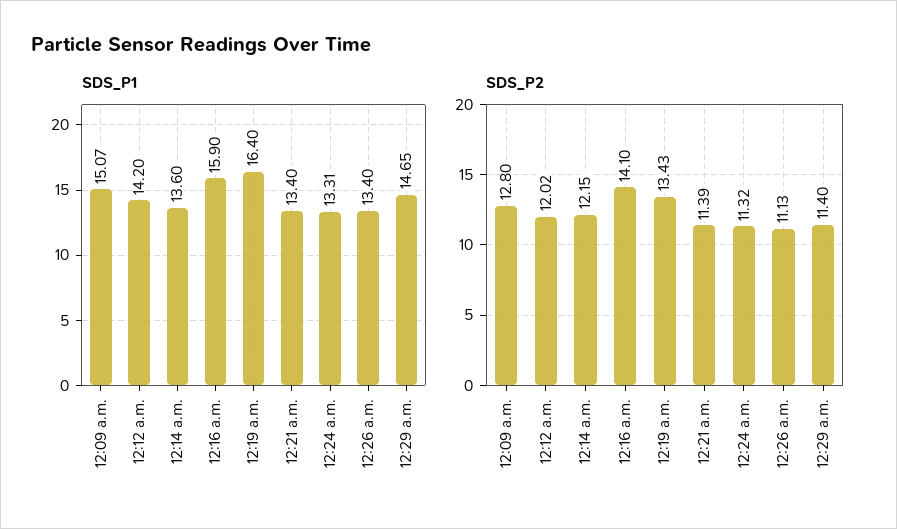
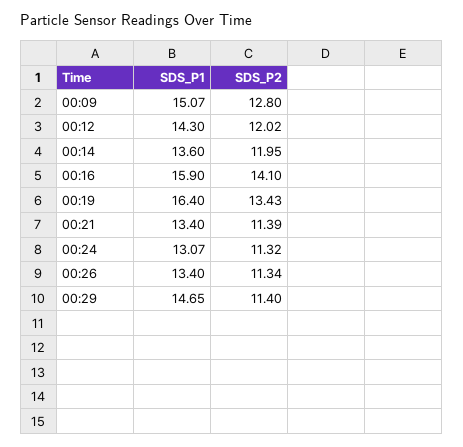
SDS_P1, 12:12 a.m.: 14.2 -> 14.3
SDS_P1, 12:24 a.m.: 13.31 -> 13.07
SDS_P2, 12:14 a.m.: 12.15 -> 11.95
SDS_P2, 12:26 a.m.: 11.13 -> 11.34

